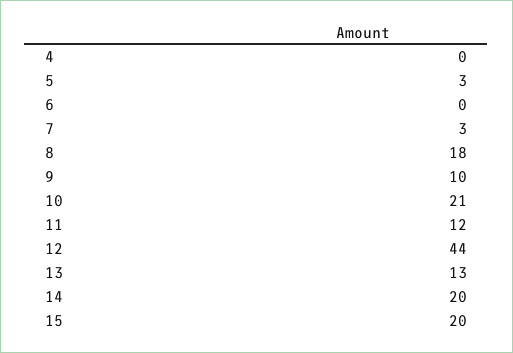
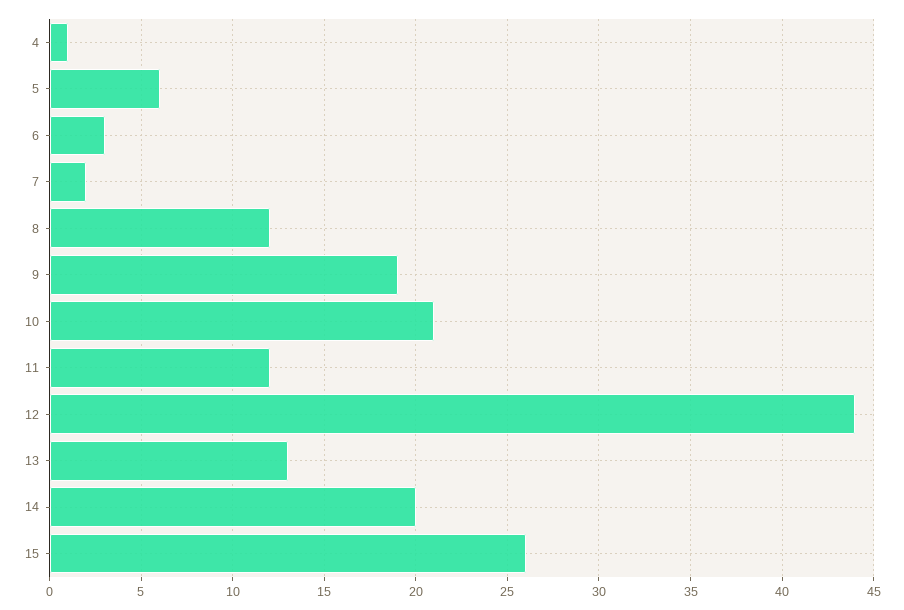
4: 0 -> 1
5: 3 -> 6
6: 0 -> 3
7: 3 -> 2
8: 18 -> 12
9: 10 -> 19
15: 20 -> 26

